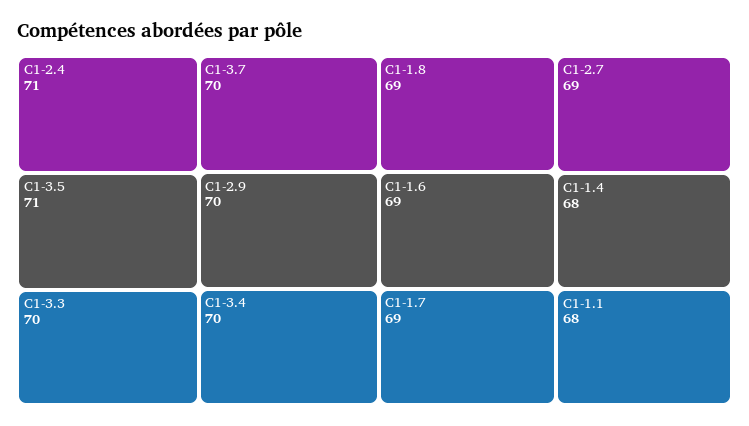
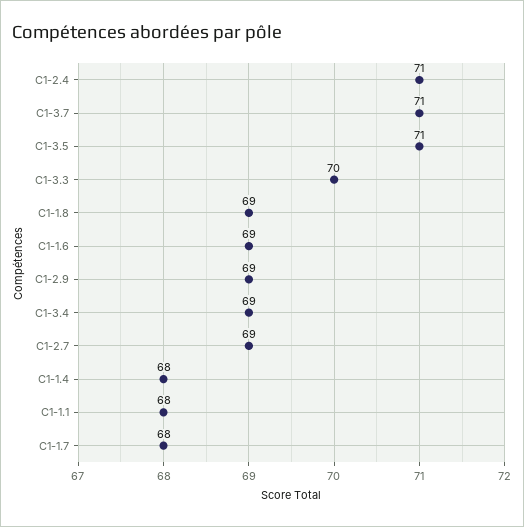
C1-3.7: 70 -> 71
C1-2.9: 70 -> 69
C1-3.4: 70 -> 69
C1-1.7: 69 -> 68

